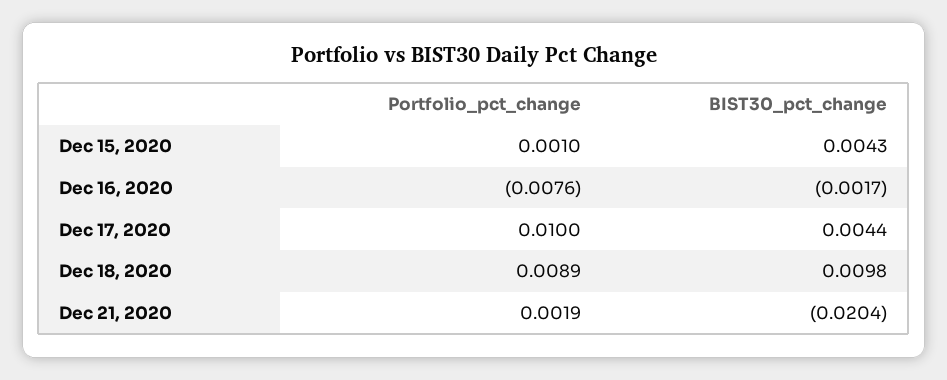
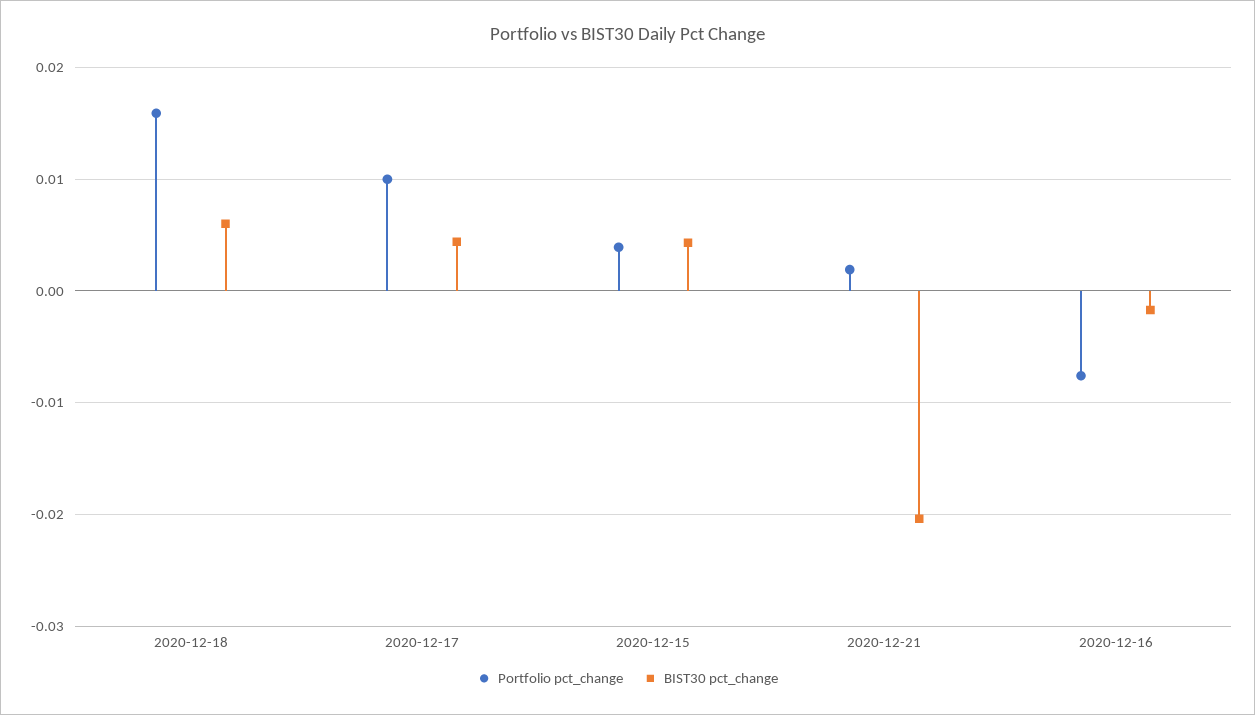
Portfolio_pct_change, Dec 15, 2020: 0.001 -> 0.004
Portfolio_pct_change, Dec 18, 2020: 0.0089 -> 0.016
BIST30_pct_change, Dec 18, 2020: 0.0098 -> 0.006

